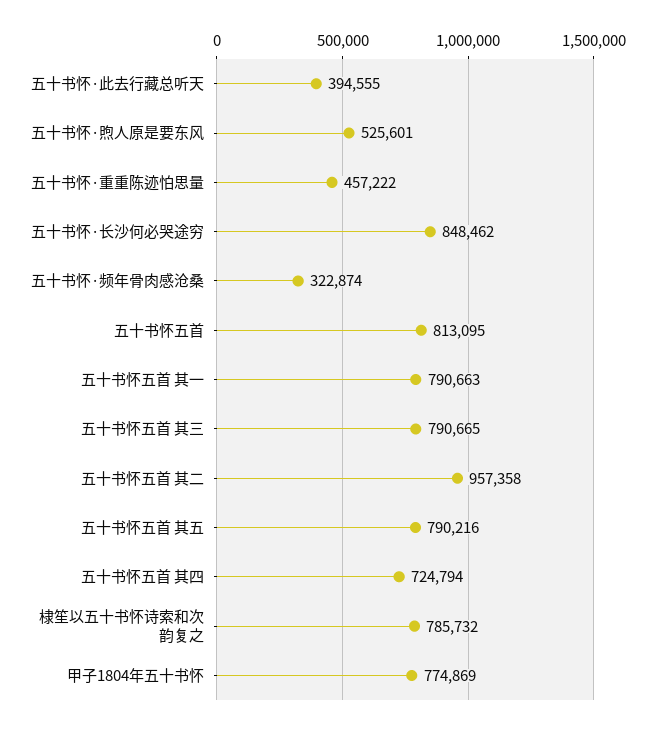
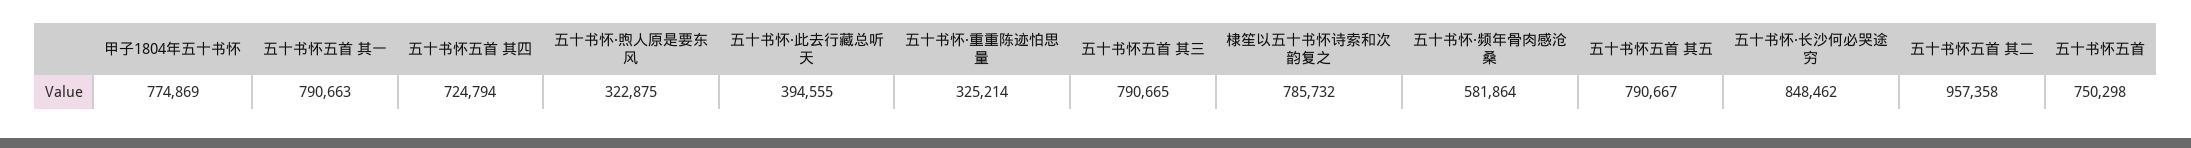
五十书怀·煦人原是要东风: 525601 -> 322875
五十书怀·重重陈迹怕思量: 457222 -> 325214
五十书怀·频年骨肉感沧桑: 322874 -> 581864
五十书怀五首: 813095 -> 750298
五十书怀五首 其五: 790216 -> 790667

